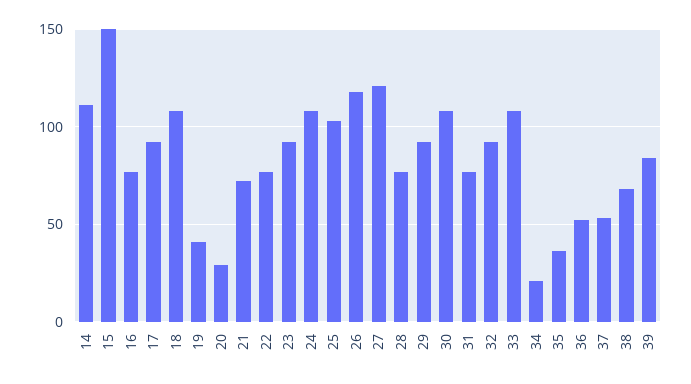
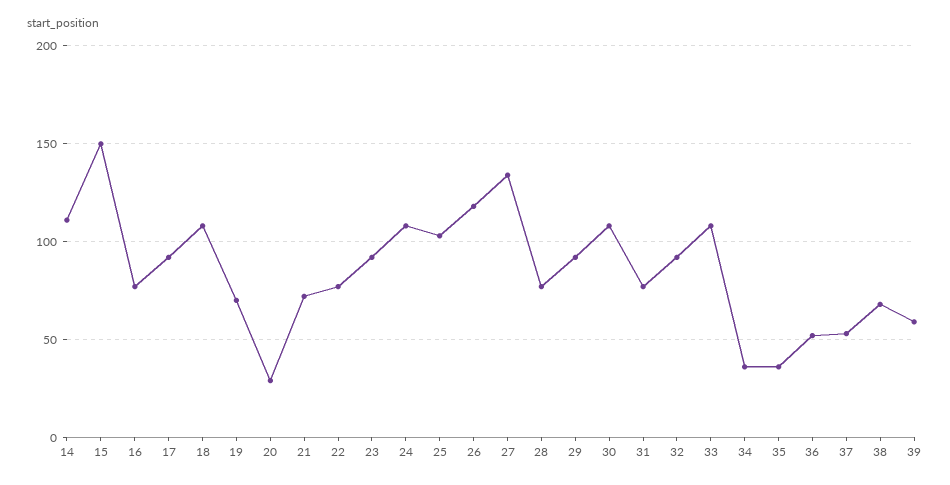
19: 40 -> 70
27: 120 -> 135
34: 20 -> 35
39: 85 -> 60

